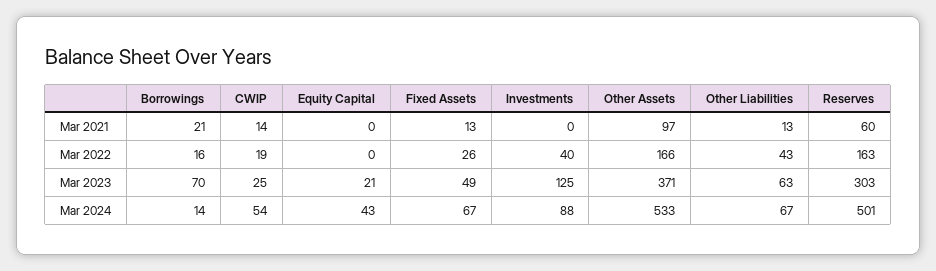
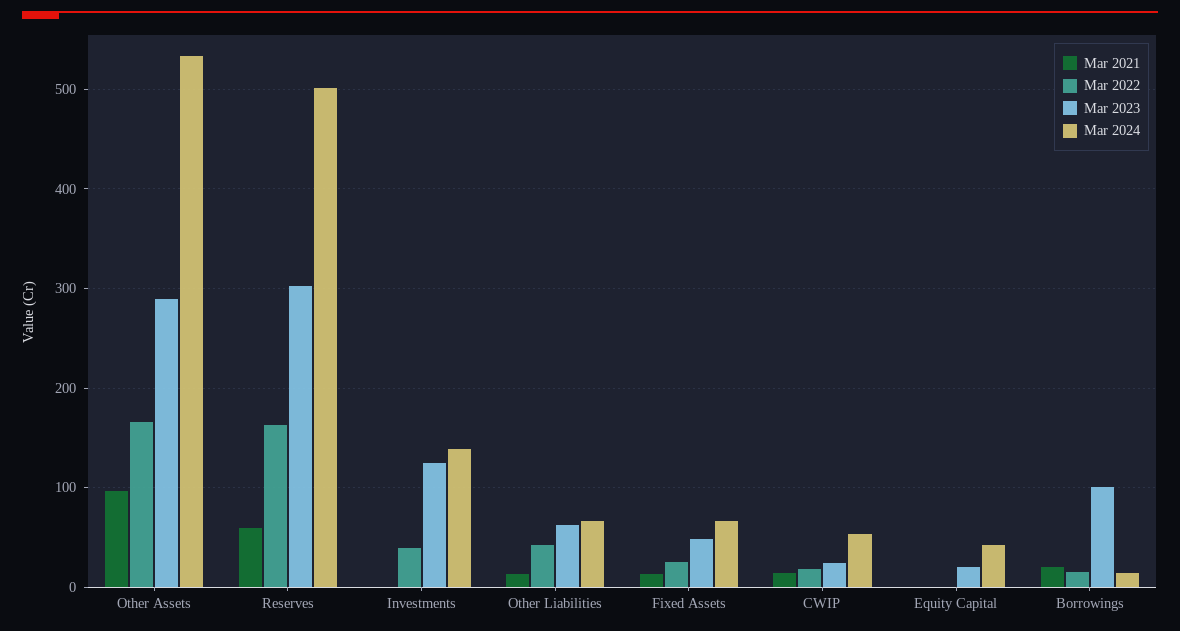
Mar 2023, Borrowings: 70 -> 100
Mar 2023, Other Assets: 371 -> 290
Mar 2024, Investments: 88 -> 140

